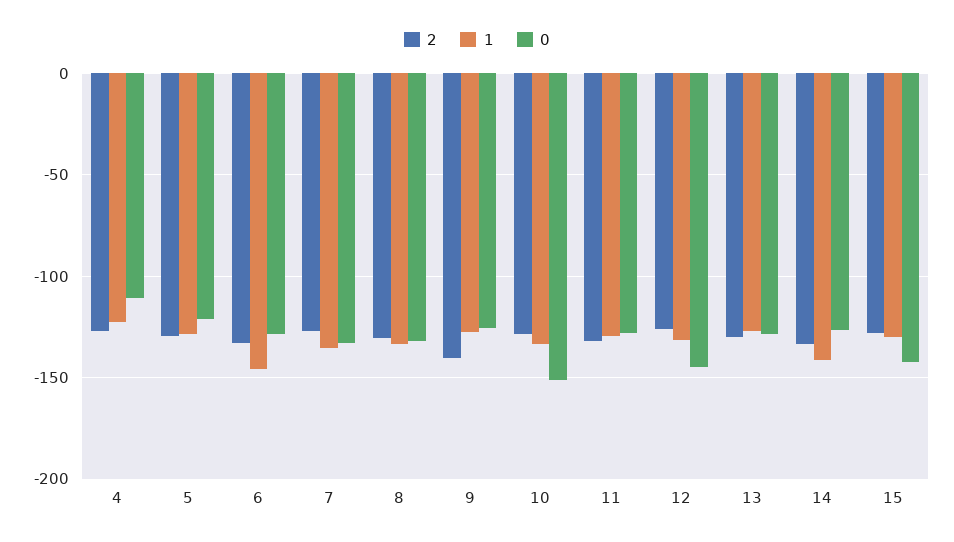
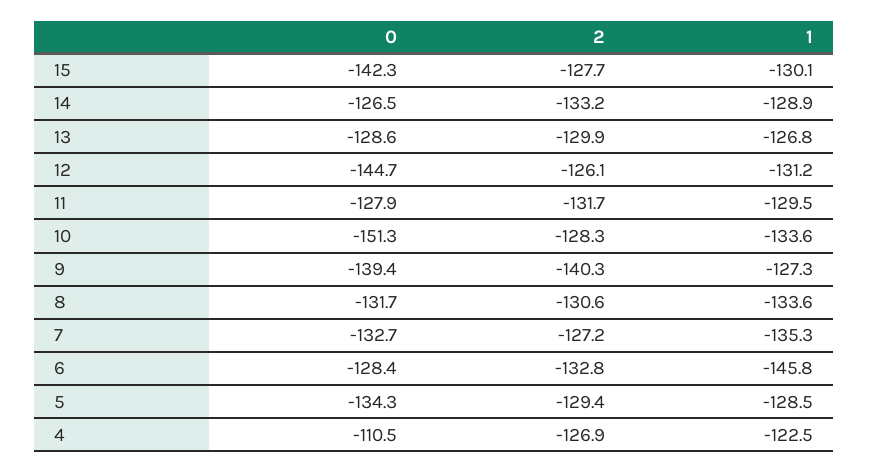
0, 5: -120 -> -134.3
0, 9: -125 -> -139.4
1, 14: -140 -> -128.9

